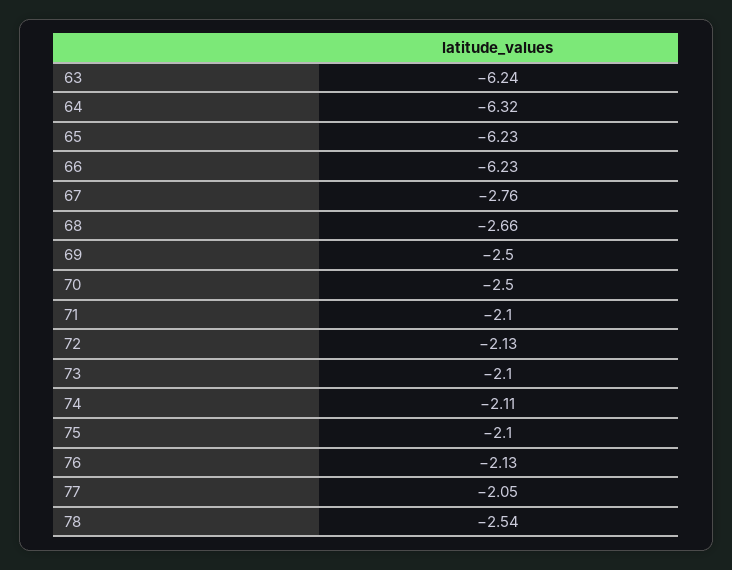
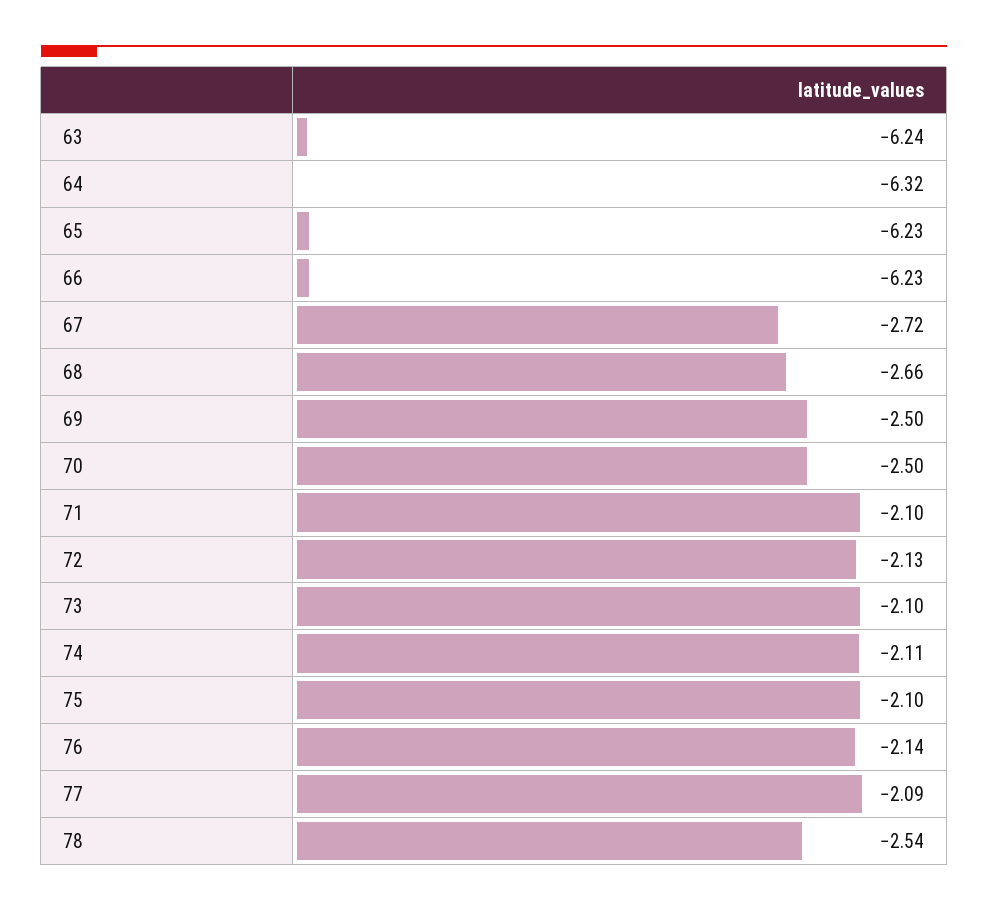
67: -2.76 -> -2.72
76: -2.13 -> -2.14
77: -2.05 -> -2.09

